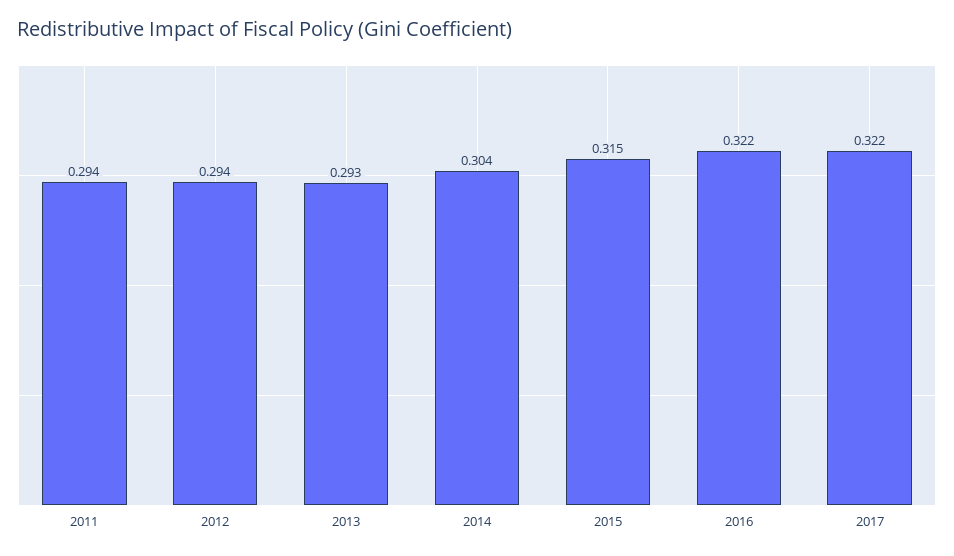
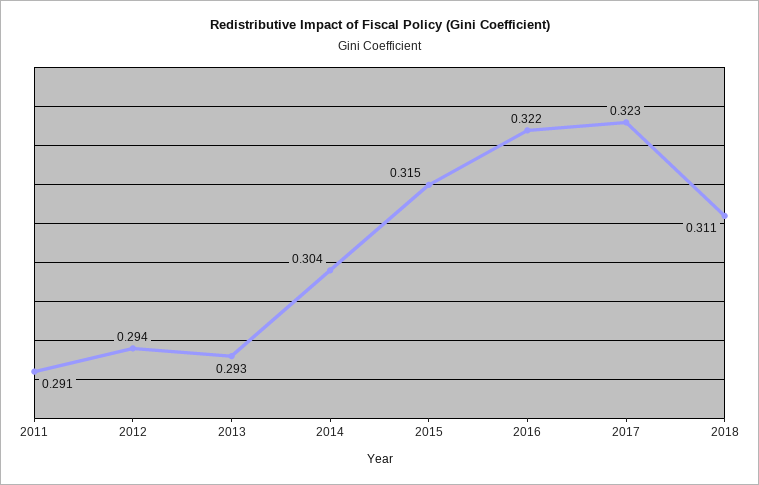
2011: 0.294 -> 0.291
2017: 0.322 -> 0.323
2018: none -> 0.311

